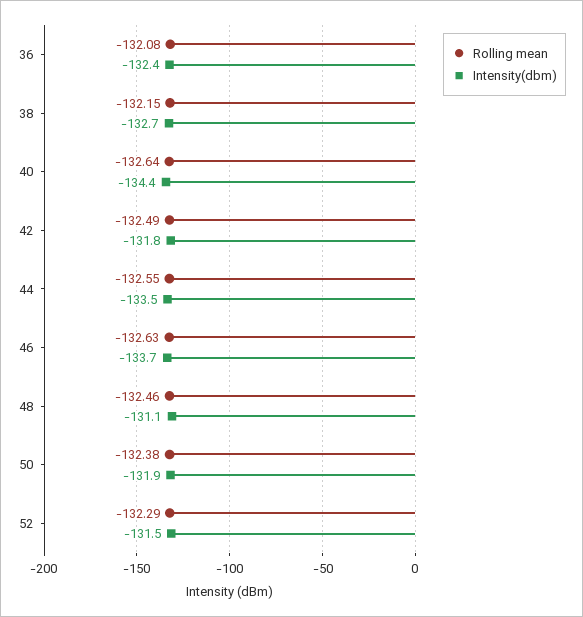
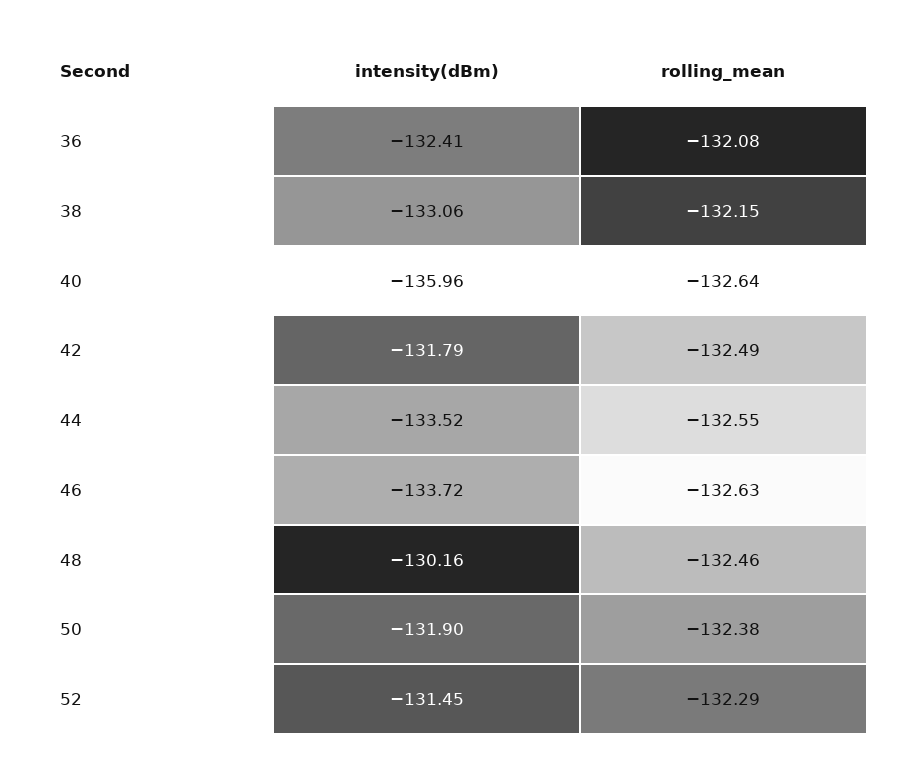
Intensity(dbm), 38: -132.7 -> -133.06
Intensity(dbm), 40: -134.4 -> -135.96
Intensity(dbm), 48: -131.1 -> -130.16

